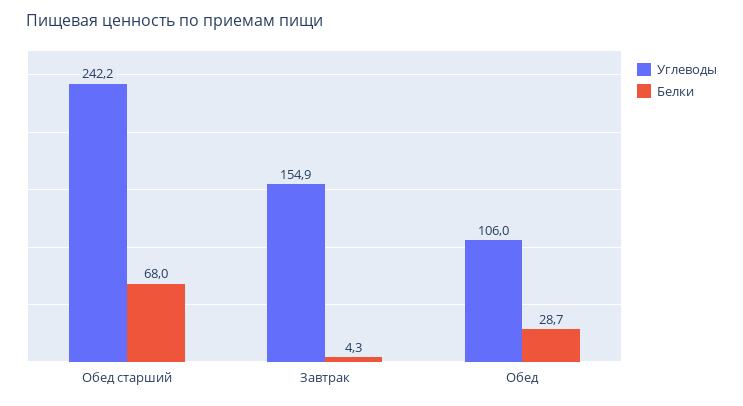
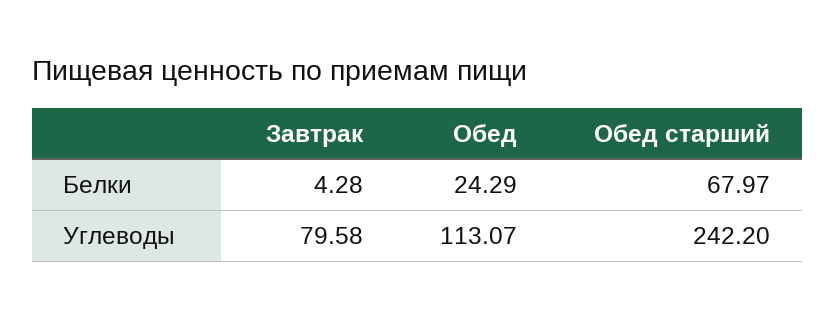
Углеводы, Завтрак: 154.9 -> 79.58
Углеводы, Обед: 106 -> 113.07
Белки, Обед: 28.7 -> 24.29

